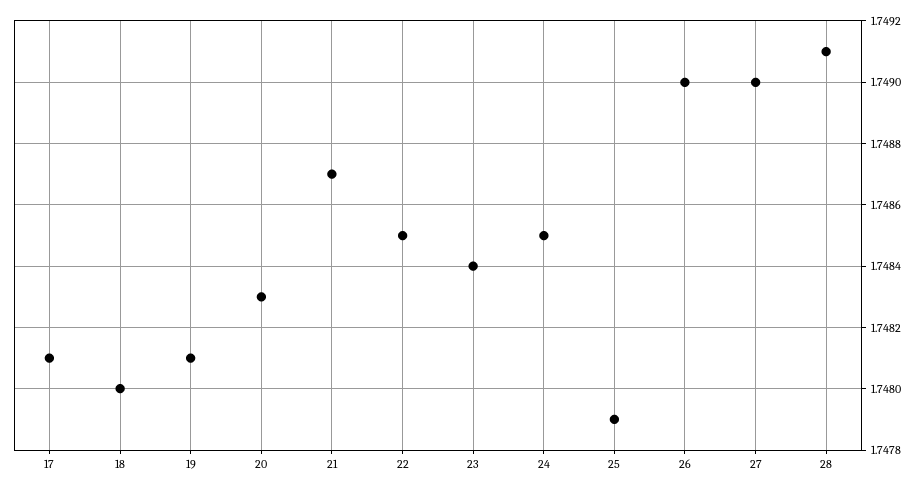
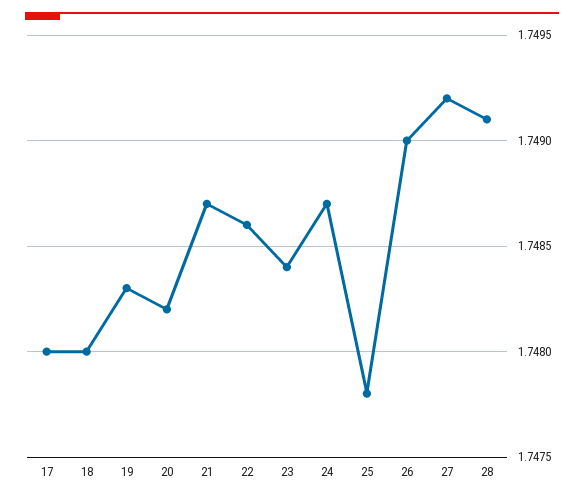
17: 1.7481 -> 1.748
19: 1.7481 -> 1.7483
20: 1.7483 -> 1.7482
22: 1.7485 -> 1.7486
24: 1.7485 -> 1.7487
25: 1.7479 -> 1.7478
27: 1.749 -> 1.7492

